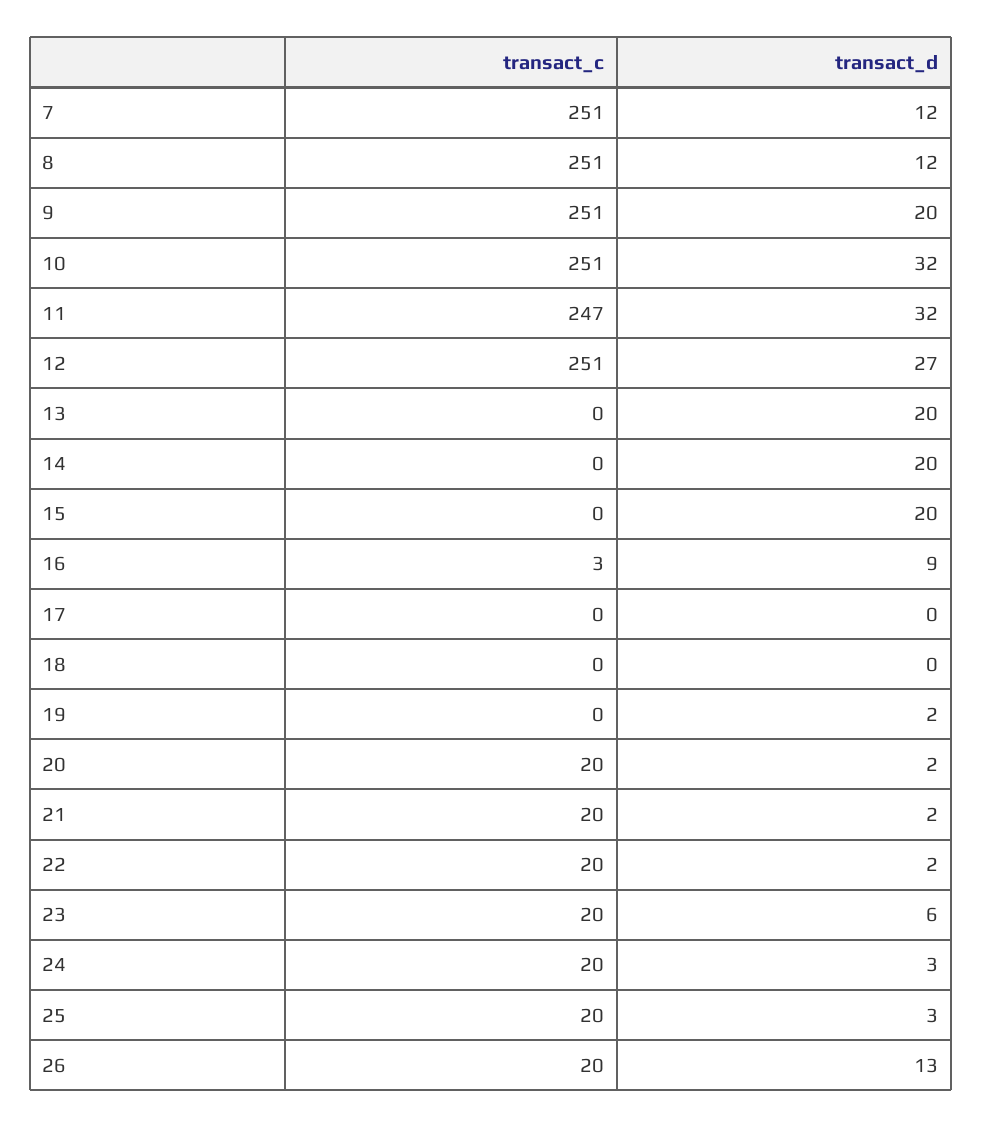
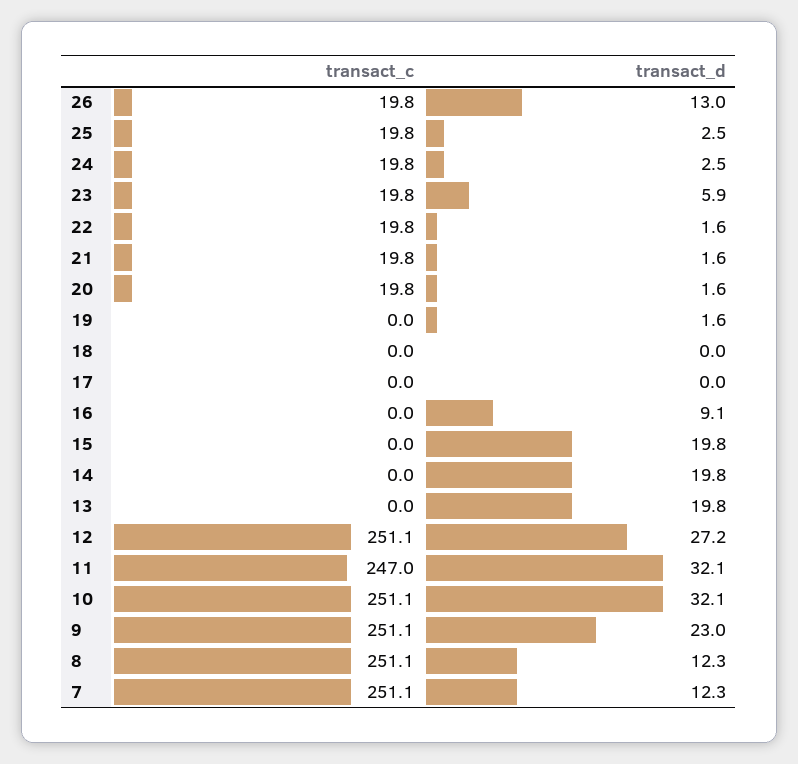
transact_d, 9: 20 -> 23
transact_c, 16: 3 -> 0

